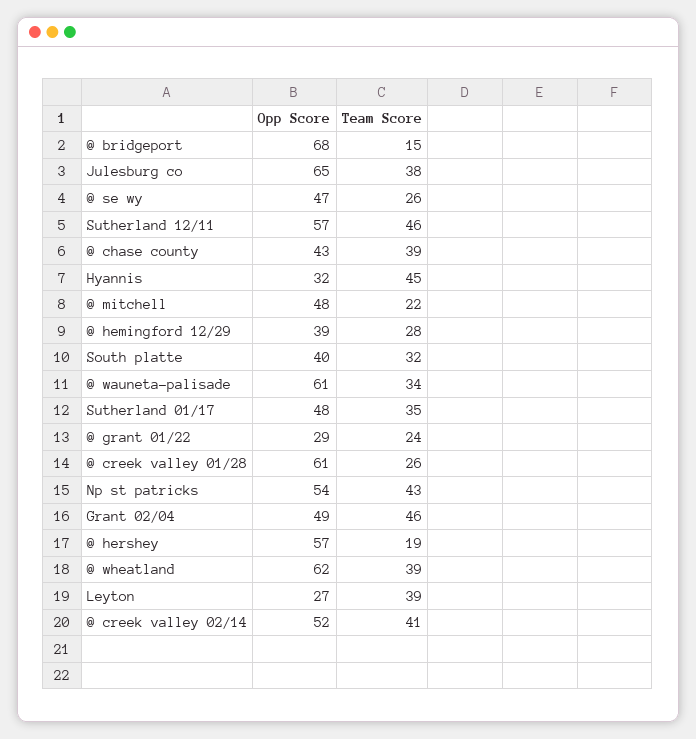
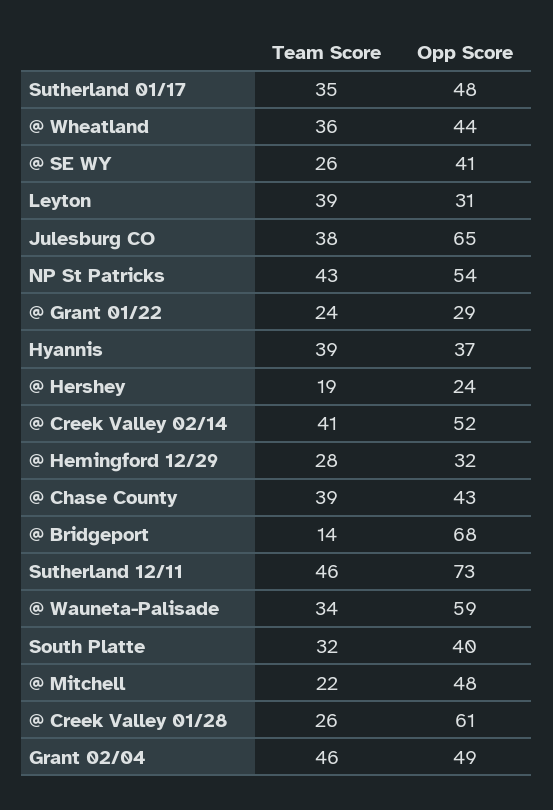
Team Score, @ bridgeport: 15 -> 14
Opp Score, @ se wy: 47 -> 41
Opp Score, Sutherland 12/11: 57 -> 73
Opp Score, Hyannis: 32 -> 37
Team Score, Hyannis: 45 -> 39
Opp Score, @ hemingford 12/29: 39 -> 32
Opp Score, @ wauneta-palisade: 61 -> 59
Opp Score, @ hershey: 57 -> 24
Opp Score, @ wheatland: 62 -> 44
Team Score, @ wheatland: 39 -> 36
Opp Score, Leyton: 27 -> 31

